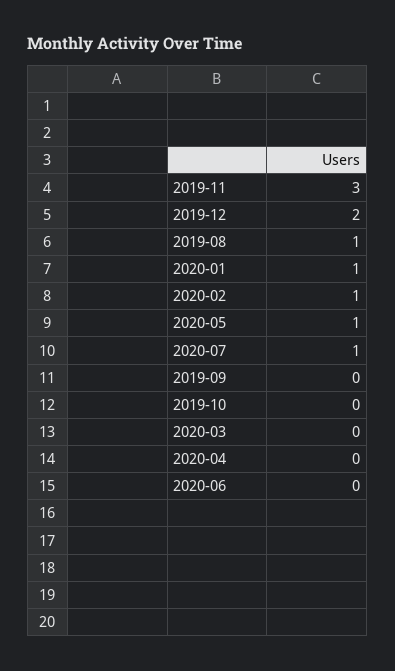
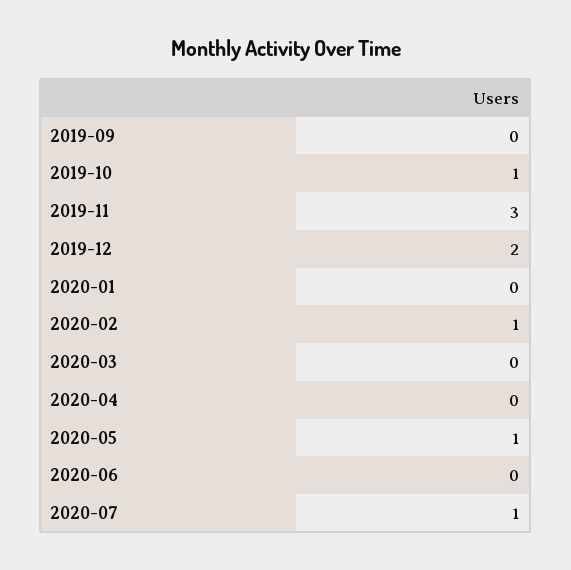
2019-08: 1 -> none
2020-01: 1 -> 0
2019-10: 0 -> 1

